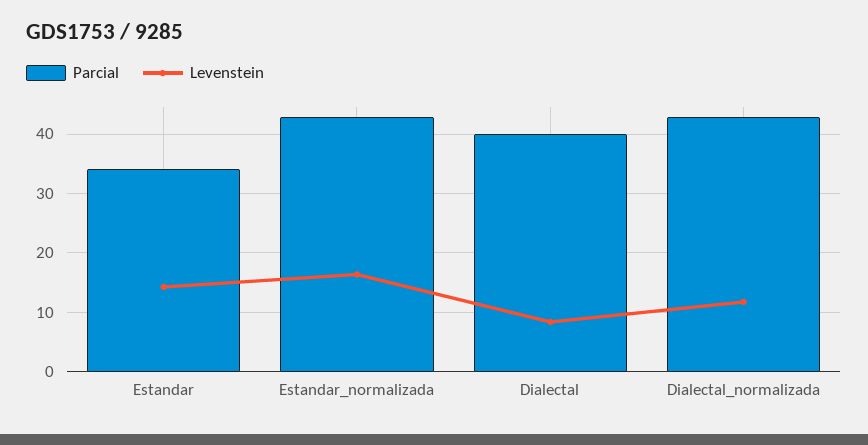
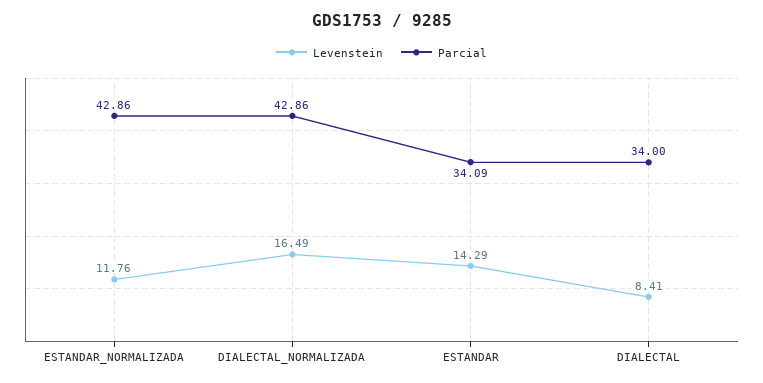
Levenstein, Estandar_normalizada: 16 -> 11.76
Parcial, Dialectal: 40 -> 34
Levenstein, Dialectal_normalizada: 12 -> 16.49

